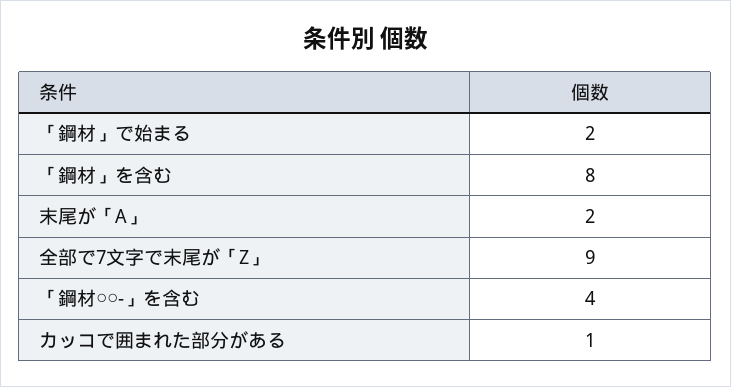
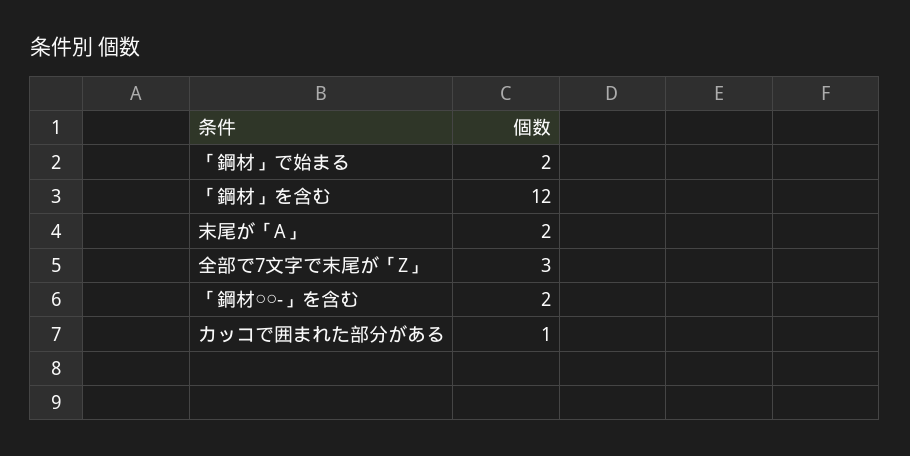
「鋼材」を含む: 8 -> 12
全部で7文字で末尾が「Z」: 9 -> 3
「鋼材○○-」を含む: 4 -> 2

